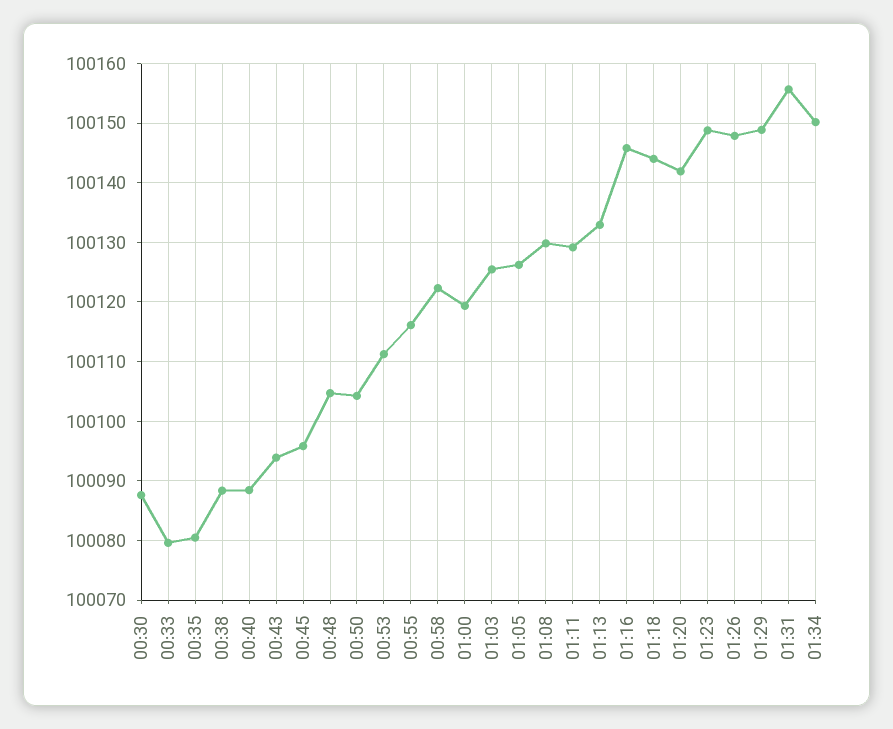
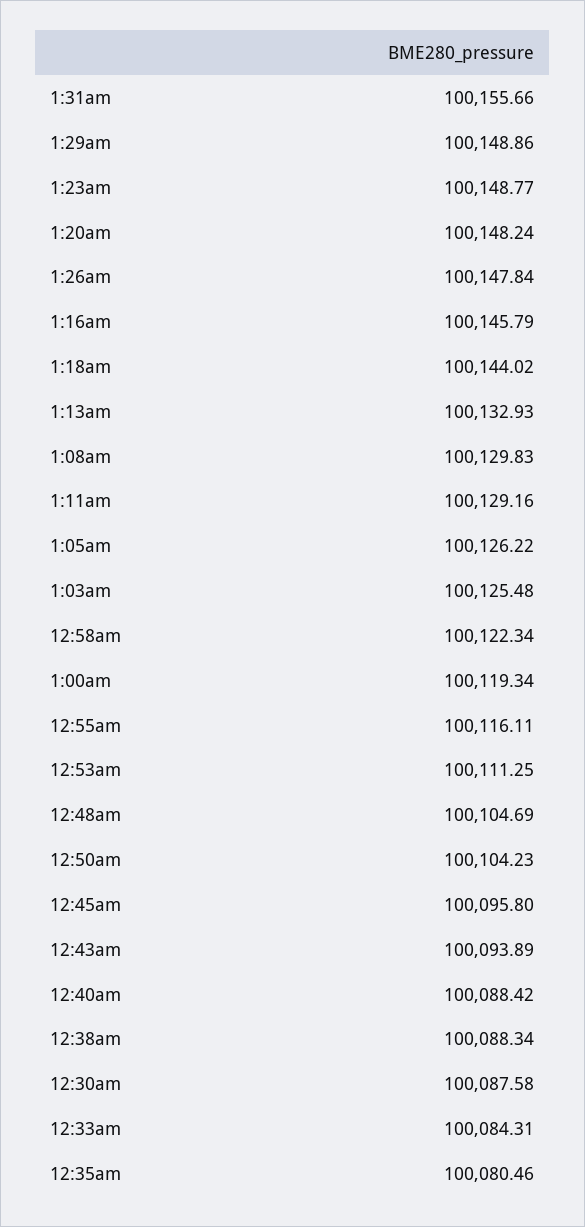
00:33: 100080 -> 100084.31
01:20: 100142 -> 100148.24
01:34: 100150 -> none

